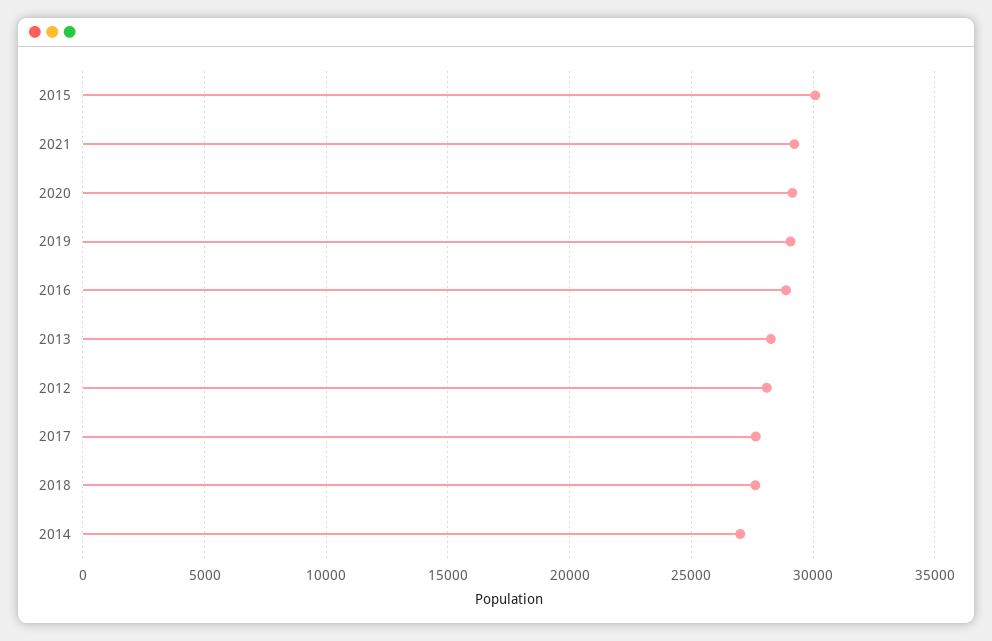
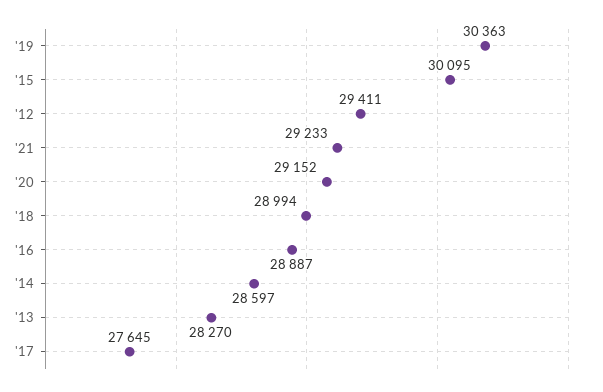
2019: 29000 -> 30363
2012: 28000 -> 29411
2018: 27500 -> 28994
2014: 27000 -> 28597

